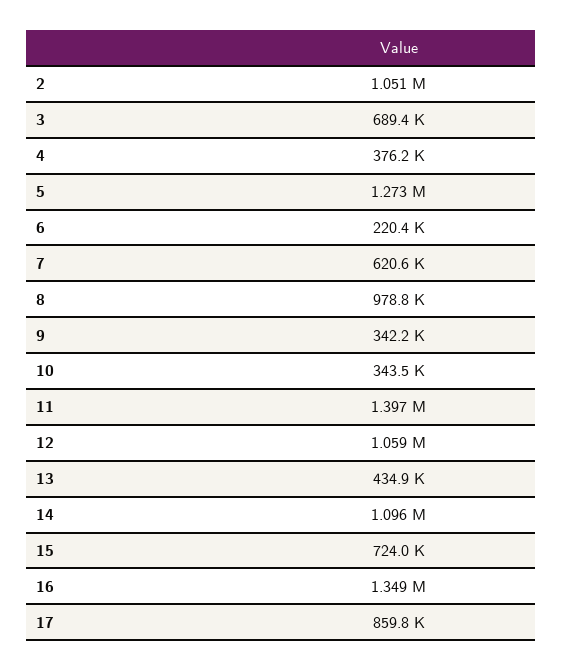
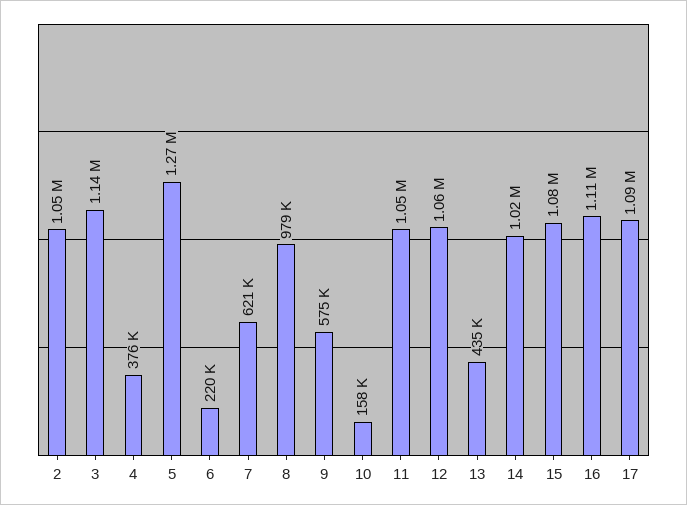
3: 689400 -> 1140000
9: 342200 -> 575000
10: 343500 -> 158000
11: 1397000 -> 1050000
14: 1096000 -> 1020000
15: 724000 -> 1080000
16: 1349000 -> 1110000
17: 859800 -> 1090000

